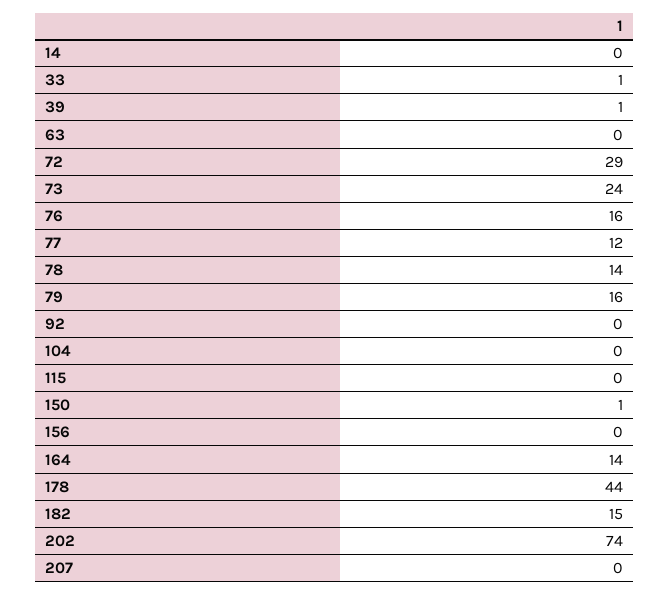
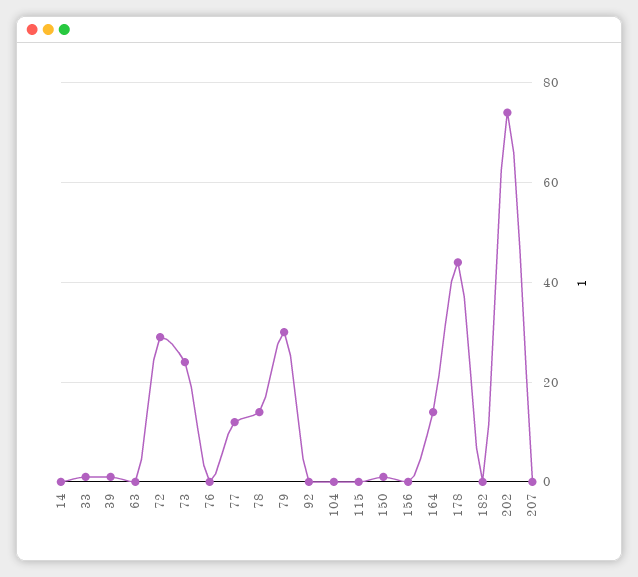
76: 16 -> 0
79: 16 -> 30
182: 15 -> 0

